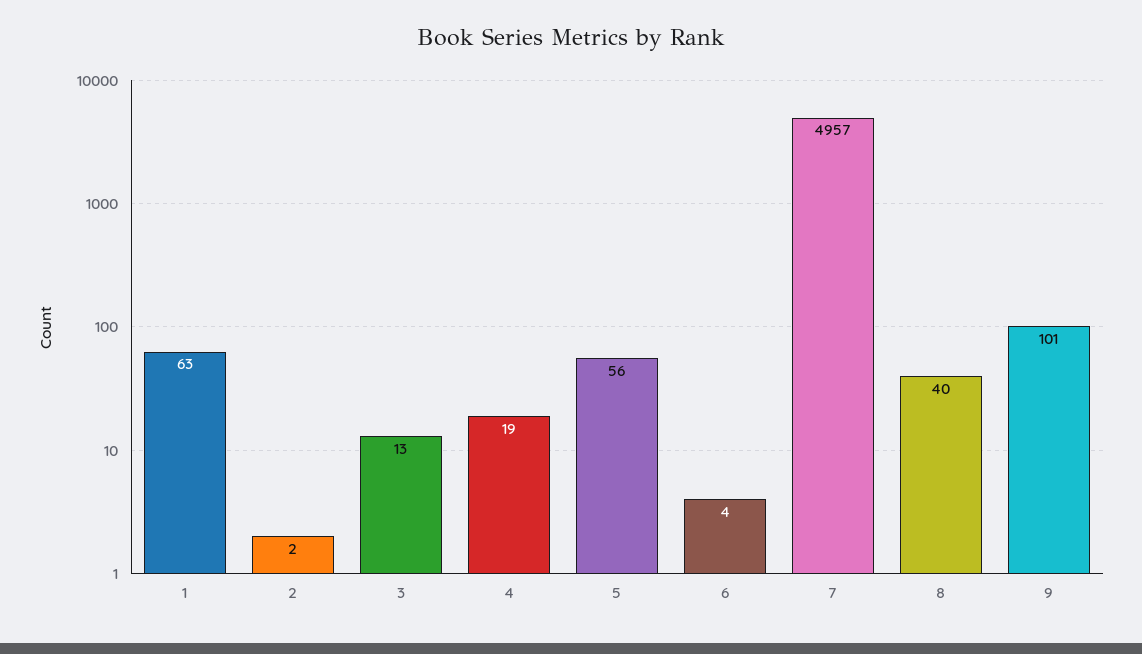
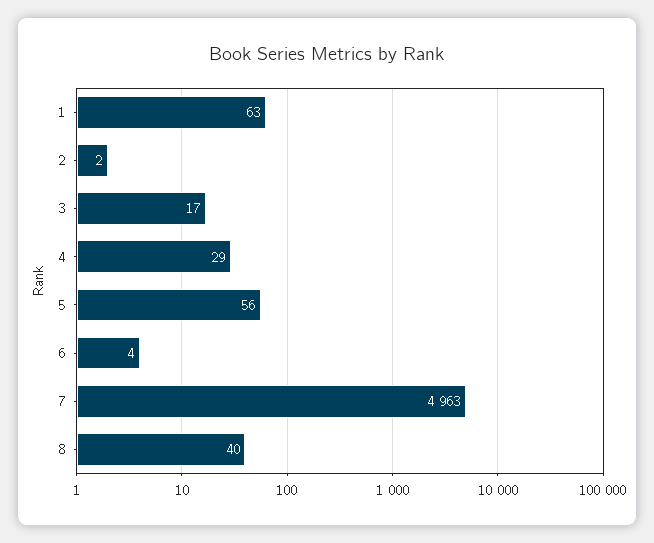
3: 13 -> 17
4: 19 -> 29
7: 4957 -> 4963
9: 101 -> none

